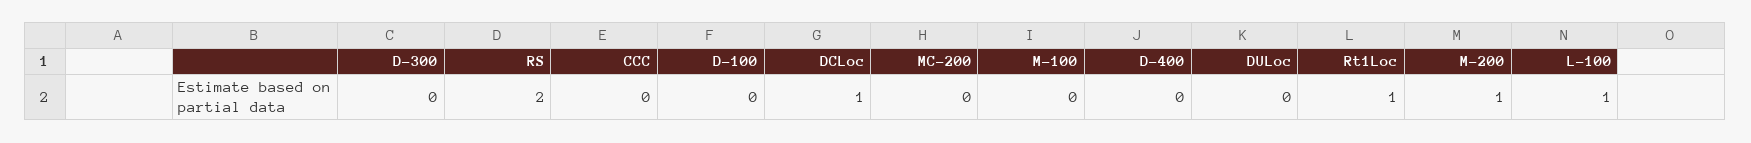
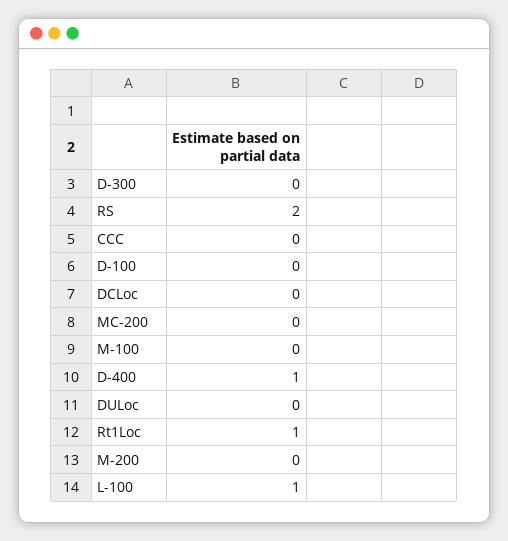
DCLoc: 1 -> 0
D-400: 0 -> 1
M-200: 1 -> 0

